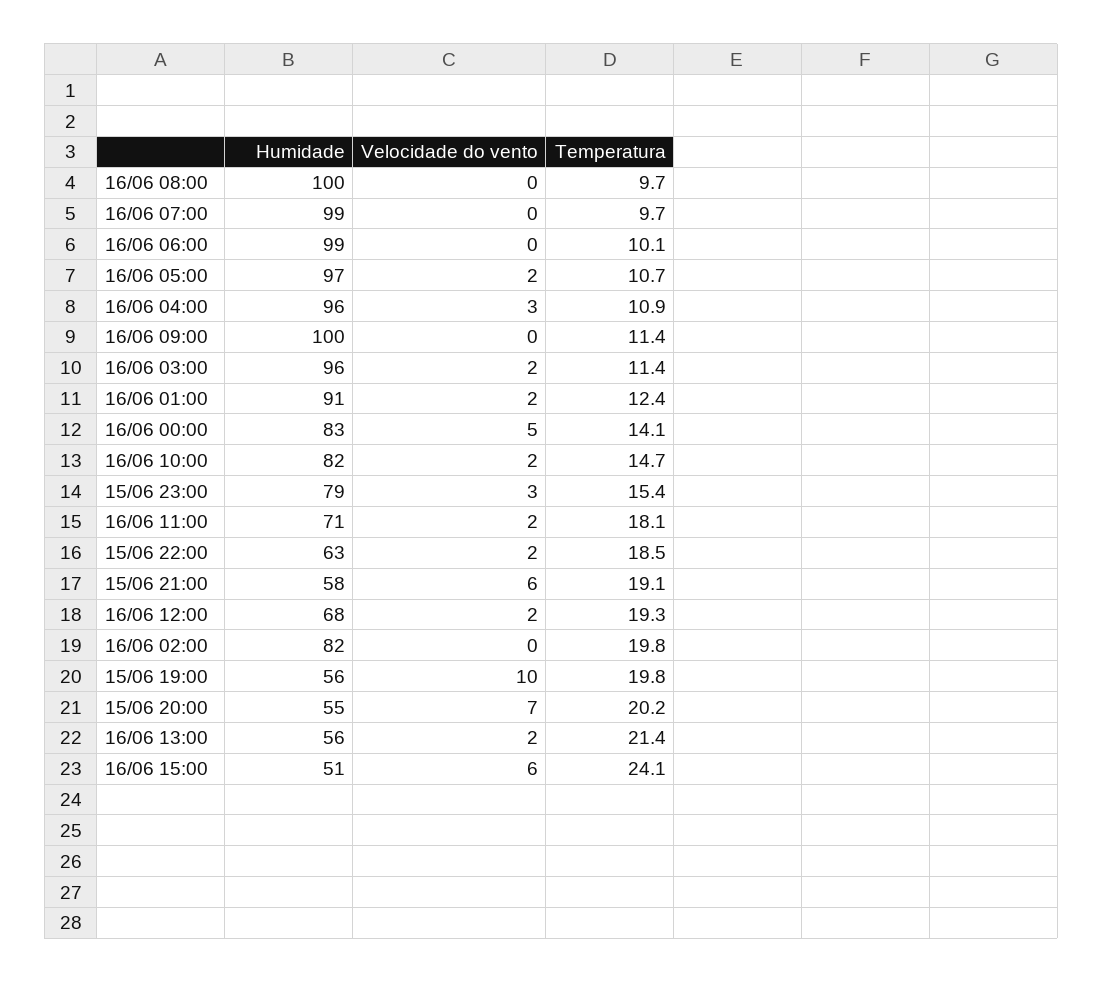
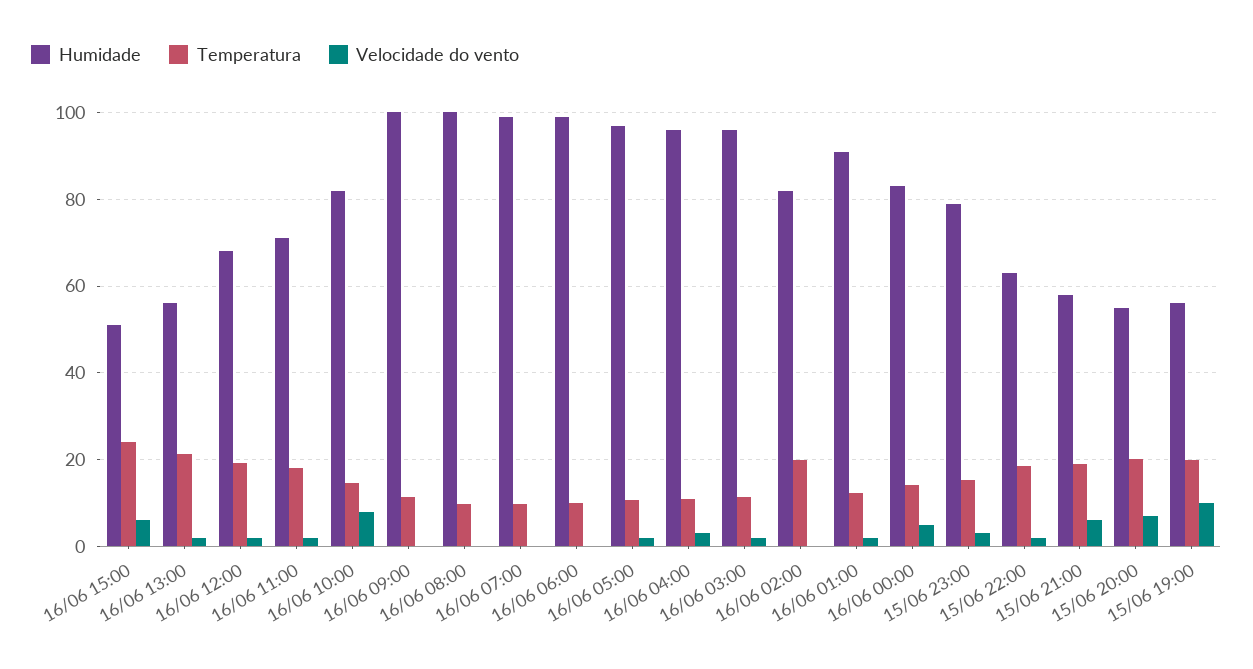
Velocidade do vento, 16/06 10:00: 2 -> 8

